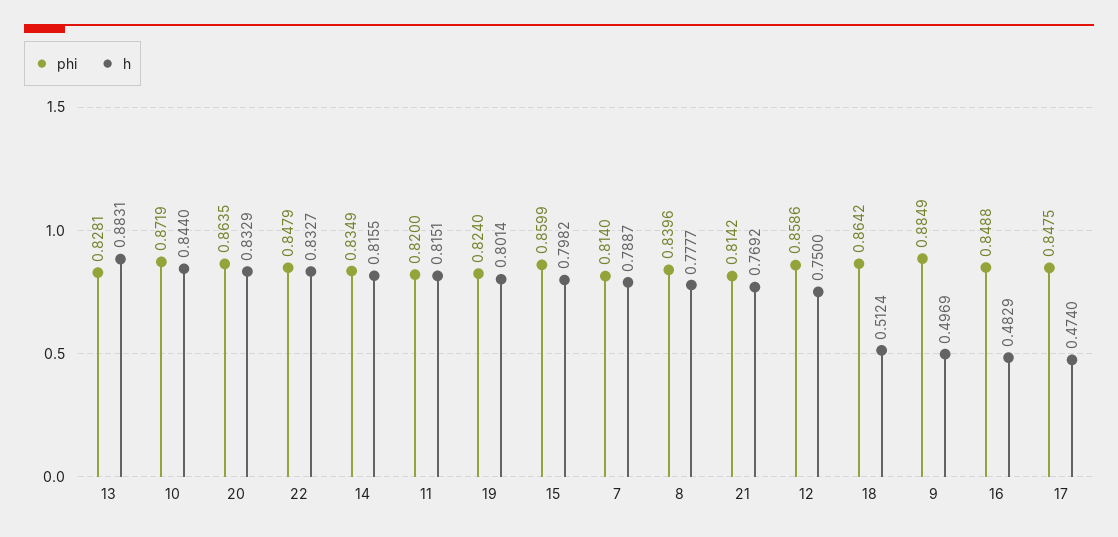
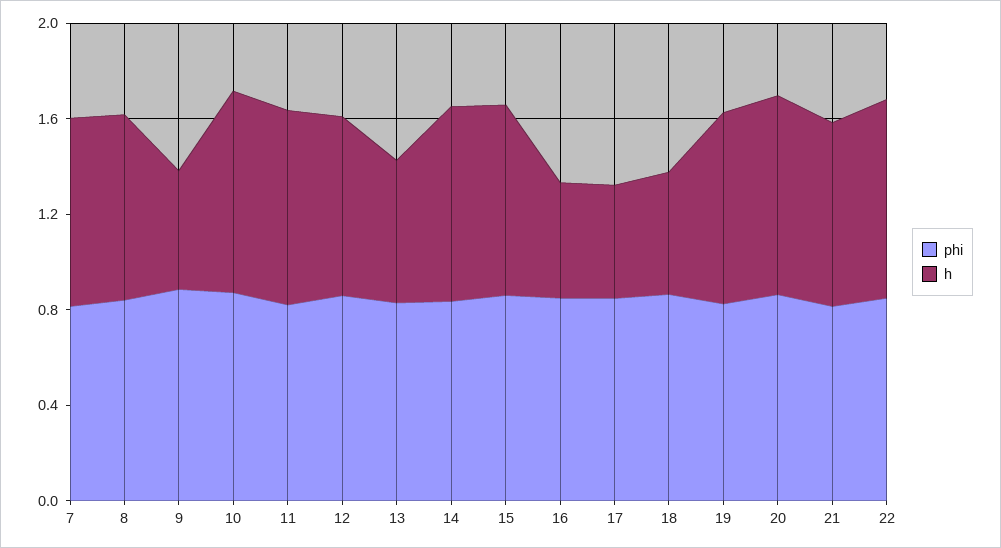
h, 13: 0.8831 -> 0.6

